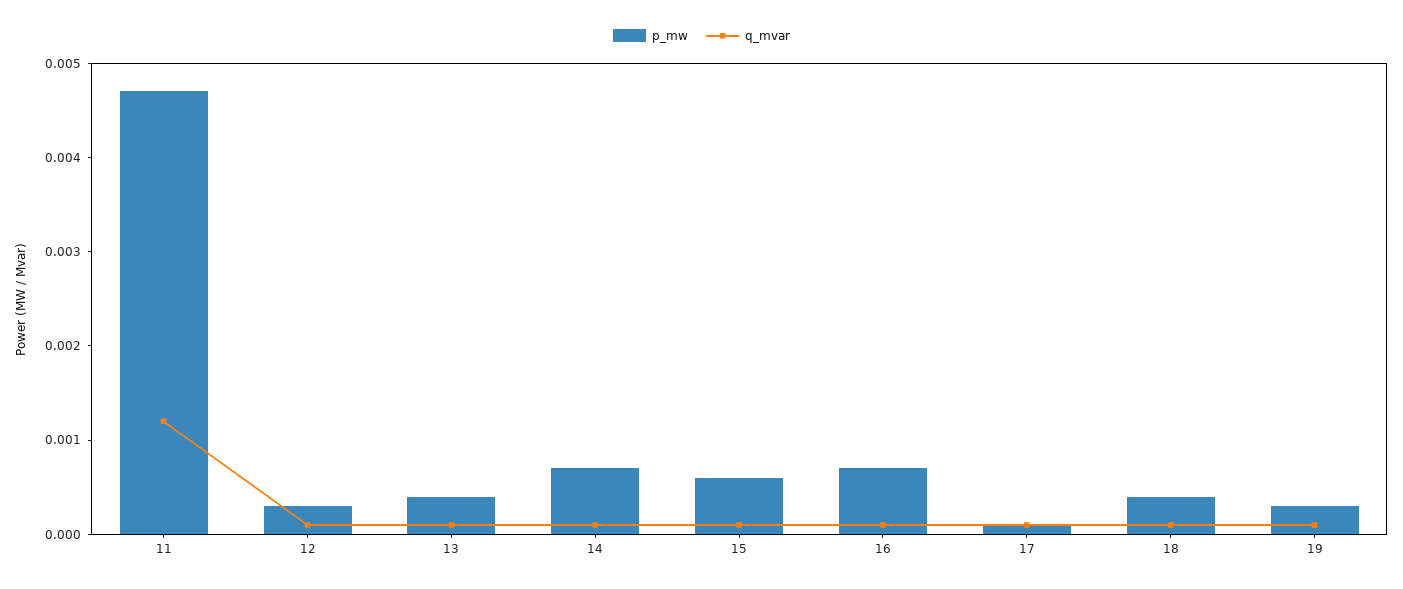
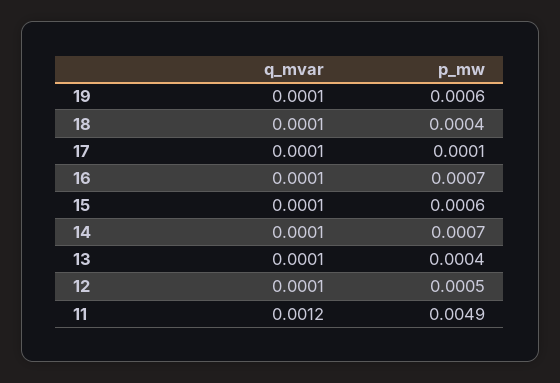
p_mw, 11: 0.0047 -> 0.0049
p_mw, 12: 0.0003 -> 0.0005
p_mw, 19: 0.0003 -> 0.0006

